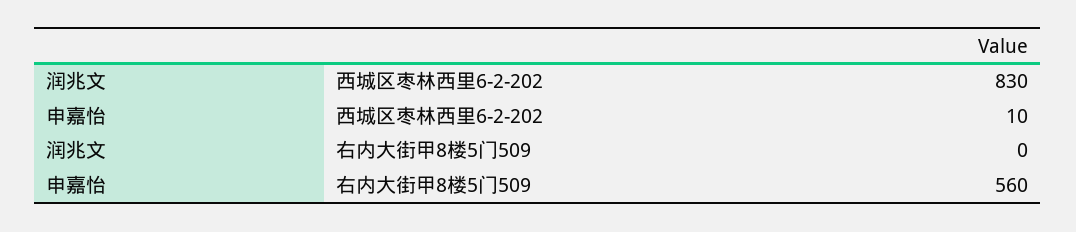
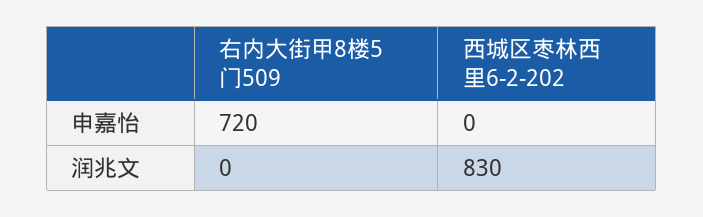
申嘉怡, 西城区枣林西里6-2-202: 10 -> 0
申嘉怡, 右内大街甲8楼5门509: 560 -> 720

